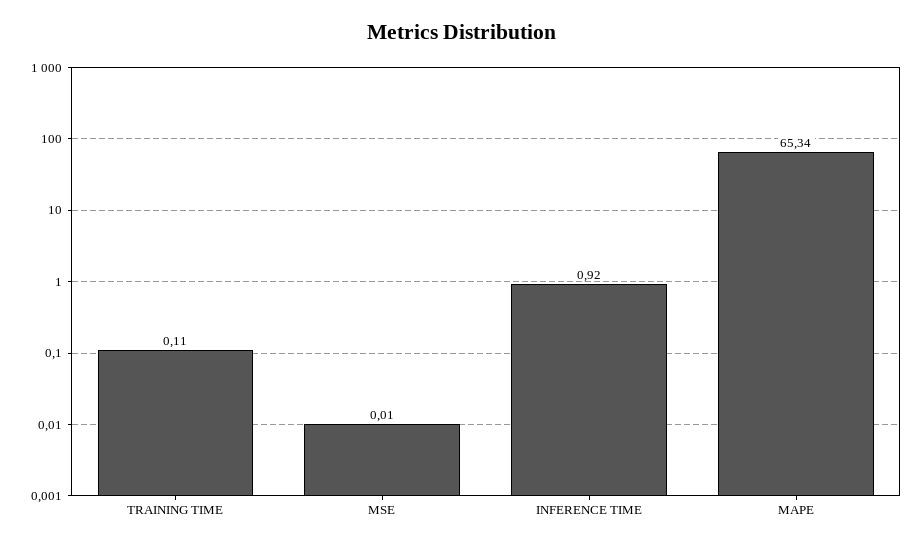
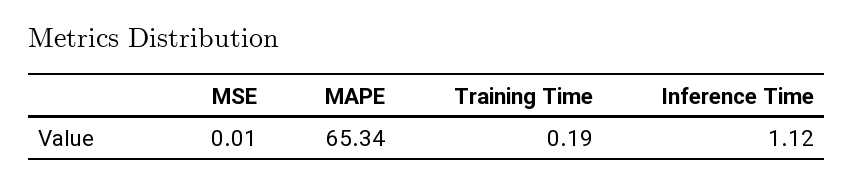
TRAINING TIME: 0.11 -> 0.19
INFERENCE TIME: 0.92 -> 1.12

